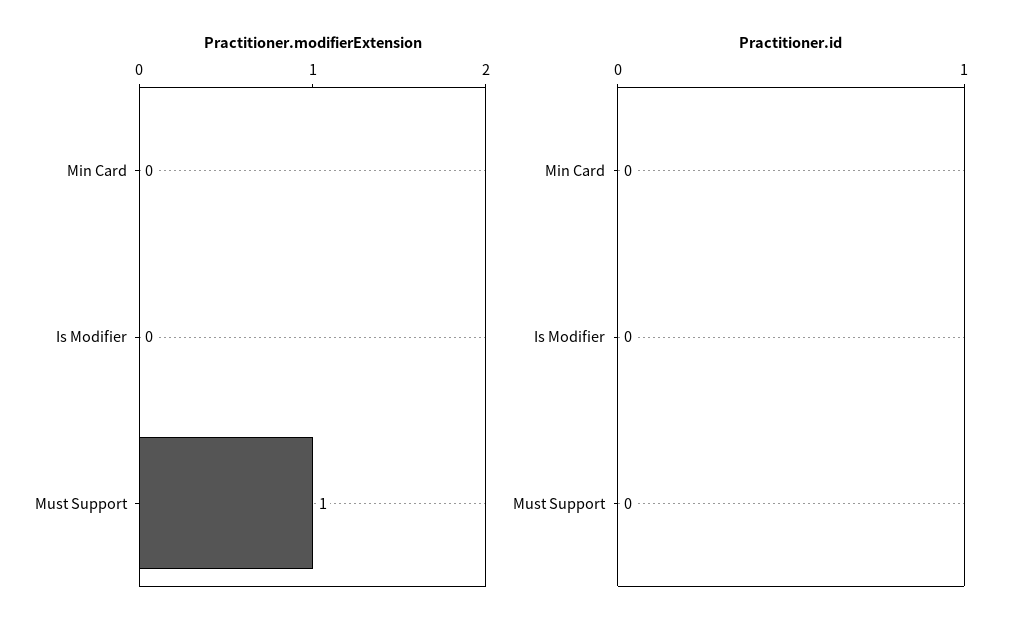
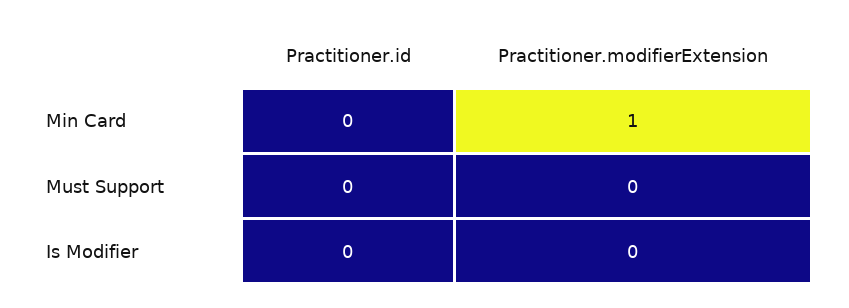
Practitioner.modifierExtension, Min Card: 0 -> 1
Practitioner.modifierExtension, Must Support: 1 -> 0

